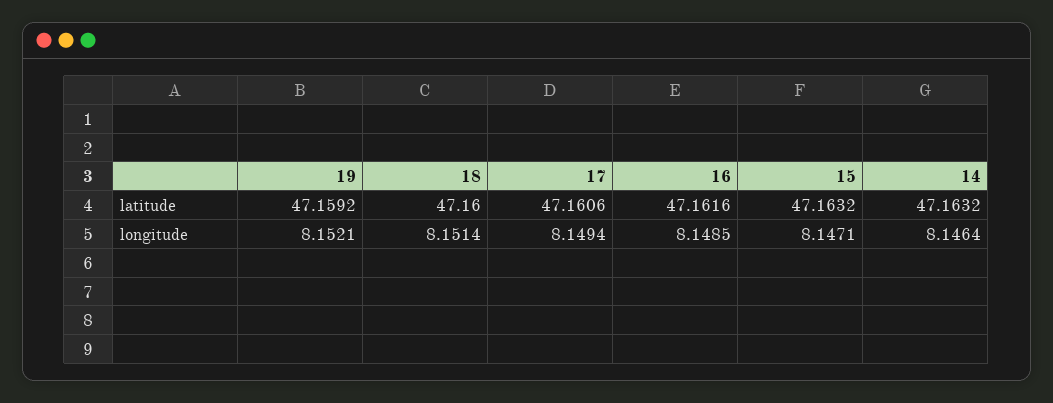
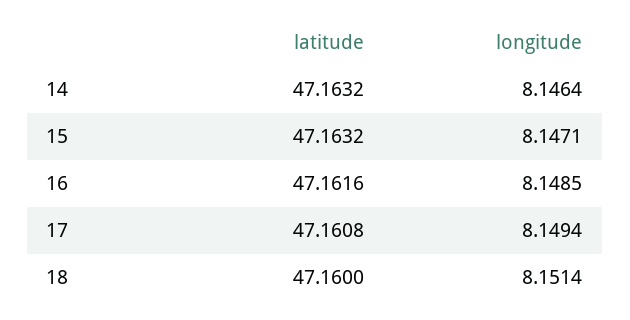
19, latitude: 47.1592 -> none
17, latitude: 47.1606 -> 47.1608
19, longitude: 8.1521 -> none

